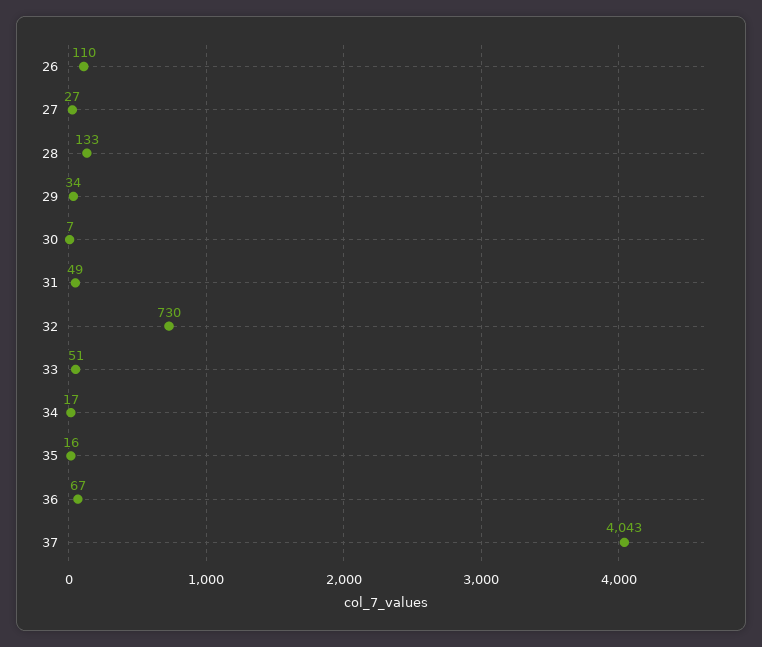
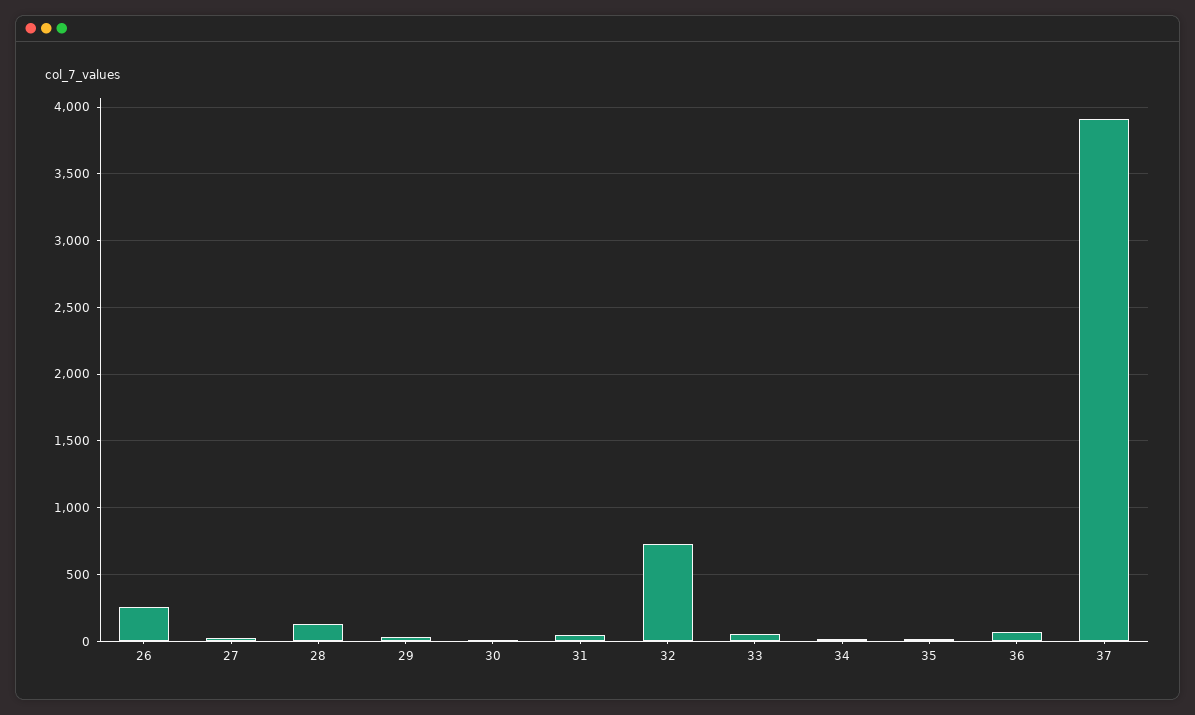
26: 110 -> 250
37: 4043 -> 3900

